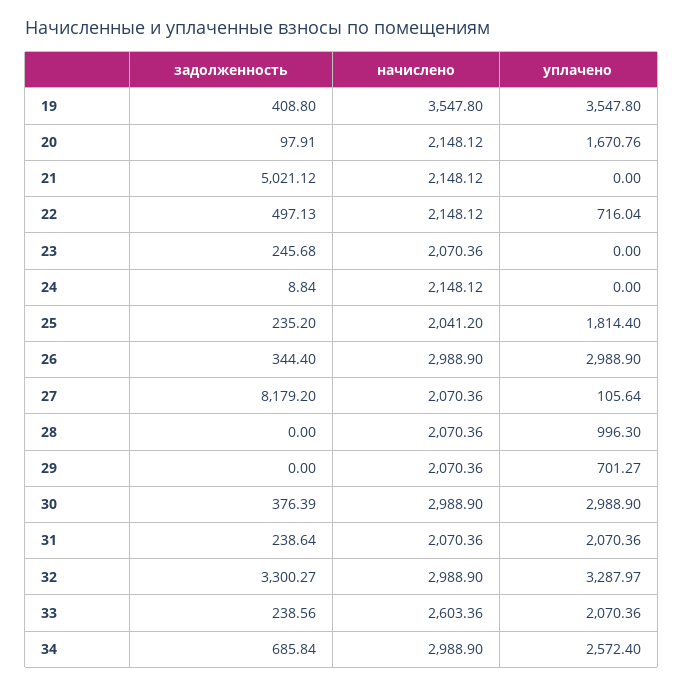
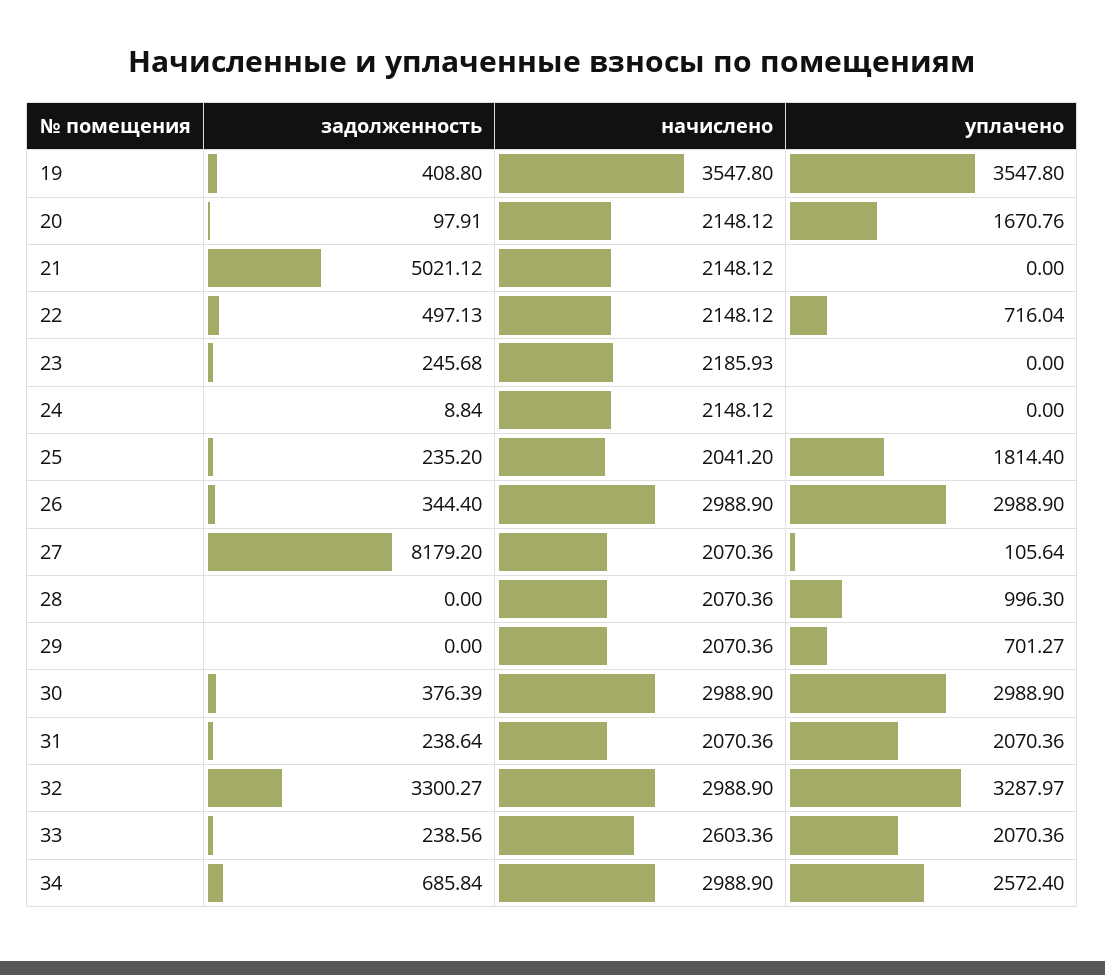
начислено, 23: 2070.36 -> 2185.93

